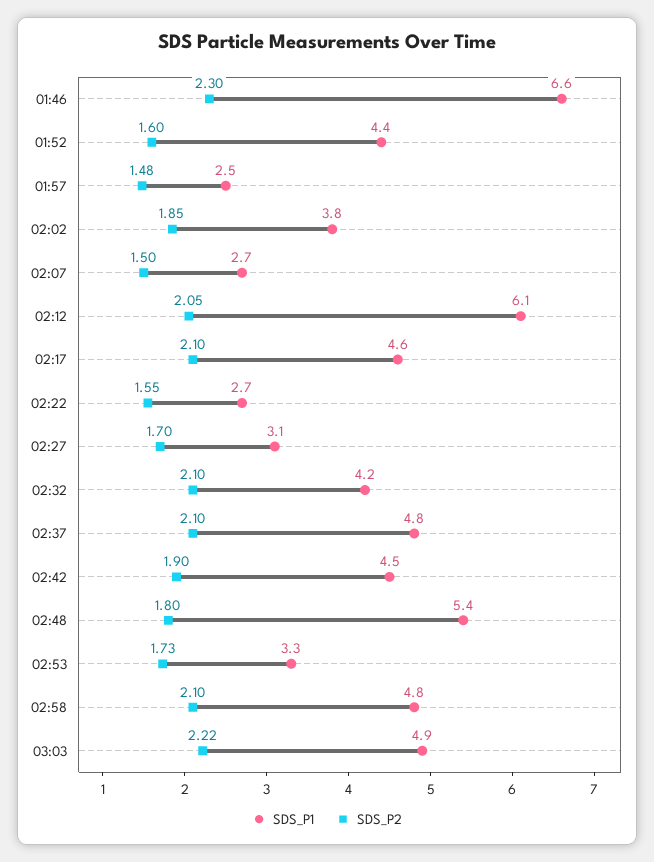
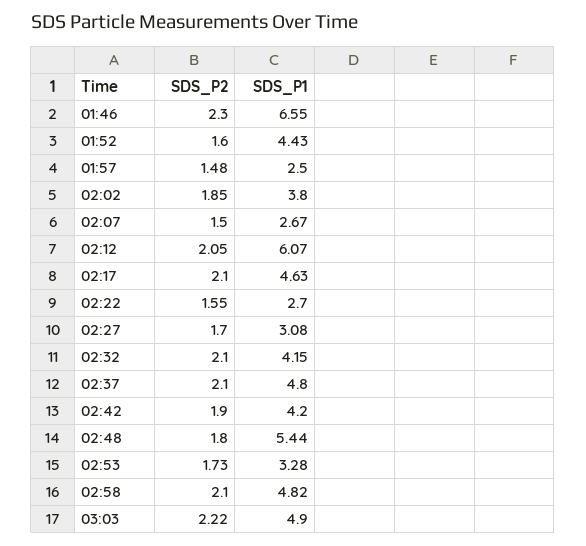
SDS_P1, 02:42: 4.5 -> 4.2

